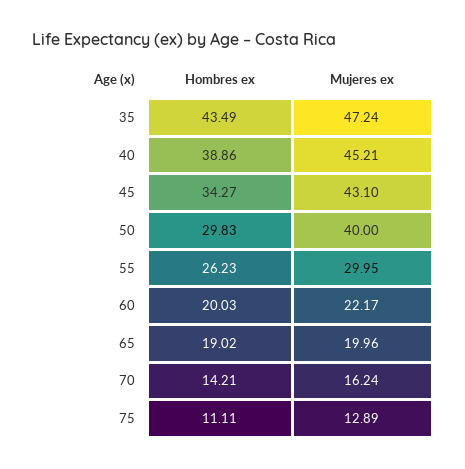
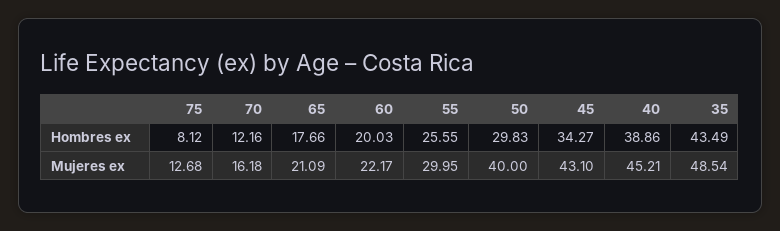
Mujeres ex, 35: 47.24 -> 48.54
Hombres ex, 55: 26.23 -> 25.55
Hombres ex, 65: 19.02 -> 17.66
Mujeres ex, 65: 19.96 -> 21.09
Hombres ex, 70: 14.21 -> 12.16
Mujeres ex, 70: 16.24 -> 16.18
Hombres ex, 75: 11.11 -> 8.12
Mujeres ex, 75: 12.89 -> 12.68

